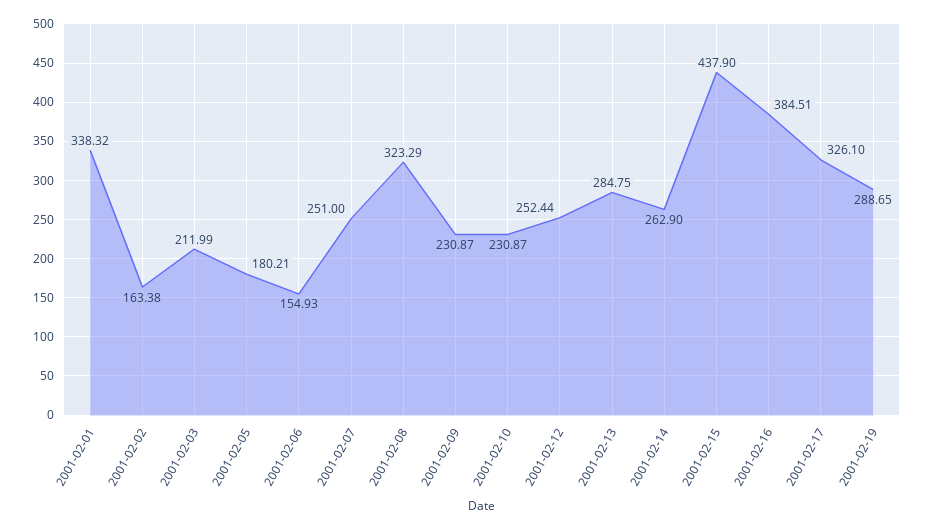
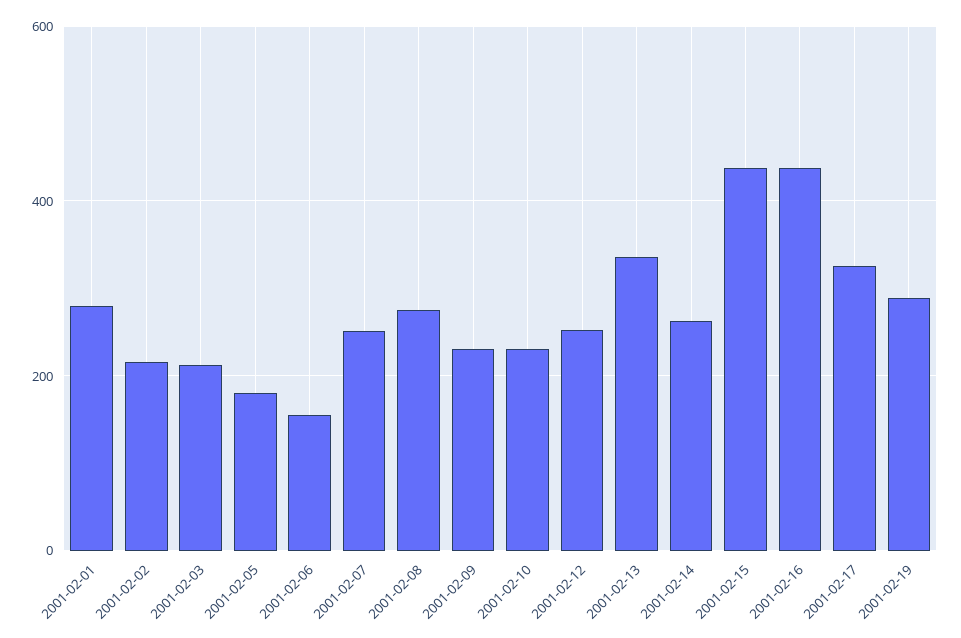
2001-02-01: 338.32 -> 280
2001-02-02: 163.38 -> 220
2001-02-08: 323.29 -> 280
2001-02-13: 284.75 -> 340
2001-02-16: 384.51 -> 440

